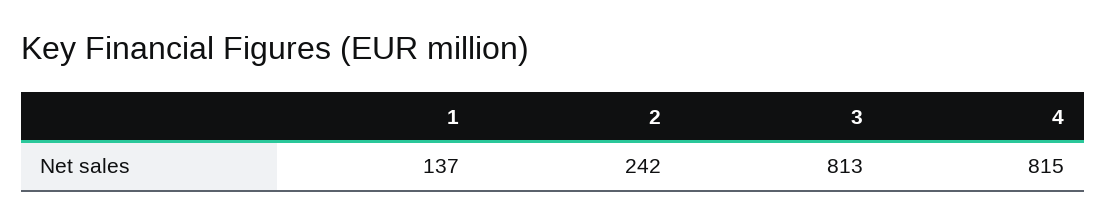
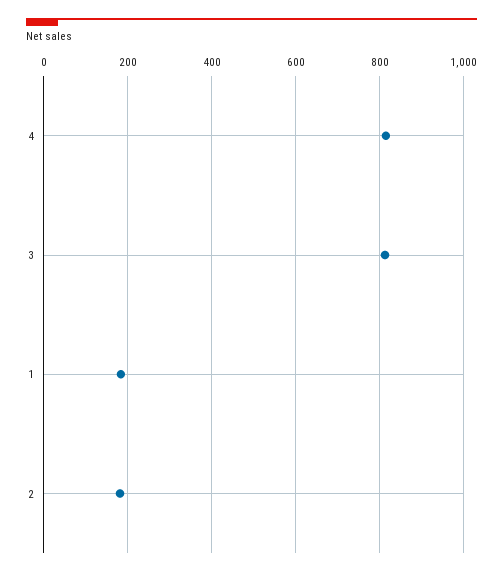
1: 137 -> 180
2: 242 -> 180

